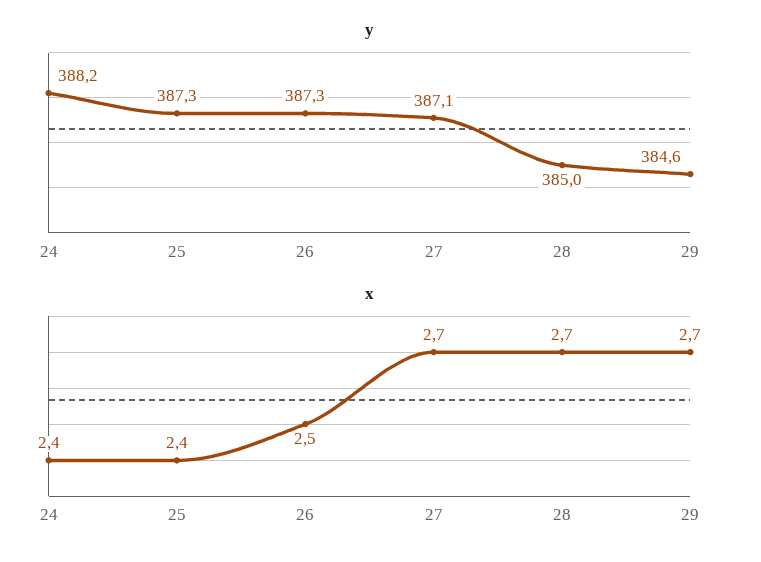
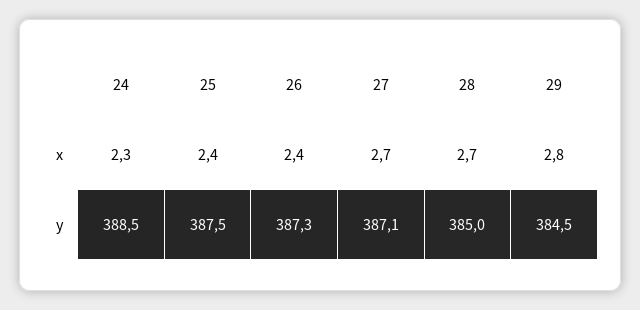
y, 24: 388.2 -> 388.5
y, 25: 387.3 -> 387.5
y, 29: 384.6 -> 384.5
x, 24: 2.4 -> 2.3
x, 26: 2.5 -> 2.4
x, 29: 2.7 -> 2.8

